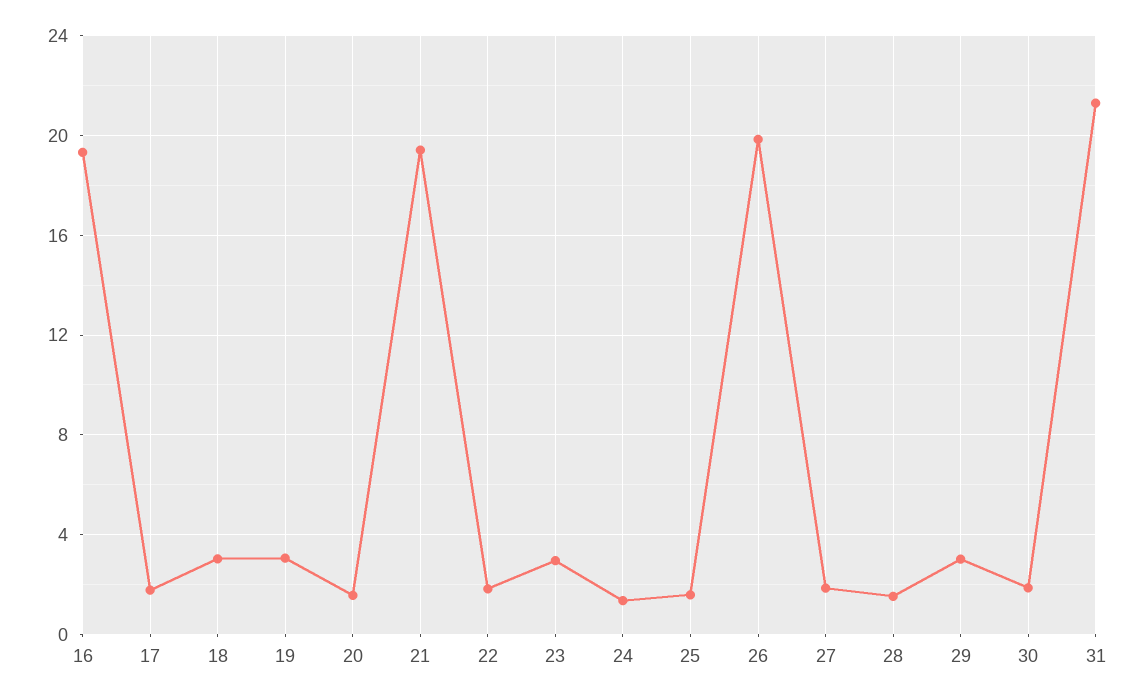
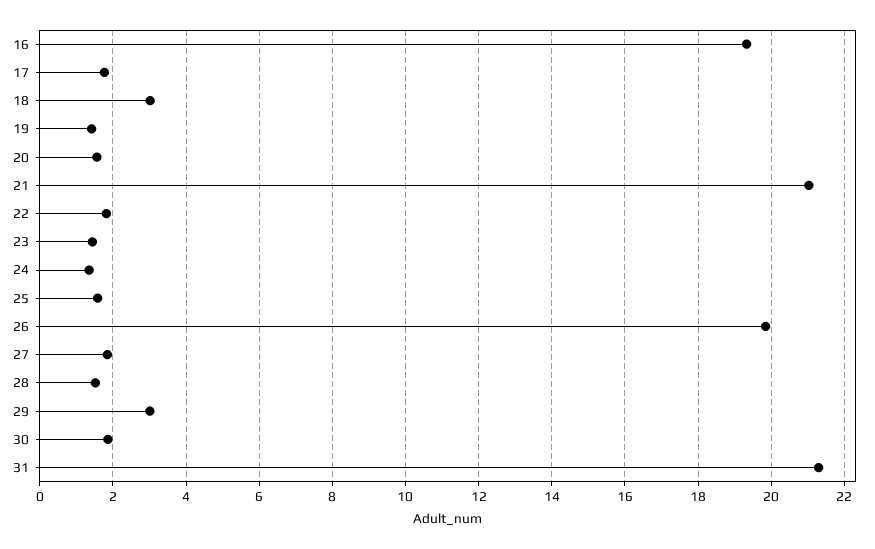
19: 3 -> 1.4
21: 19.5 -> 21
23: 3 -> 1.4

